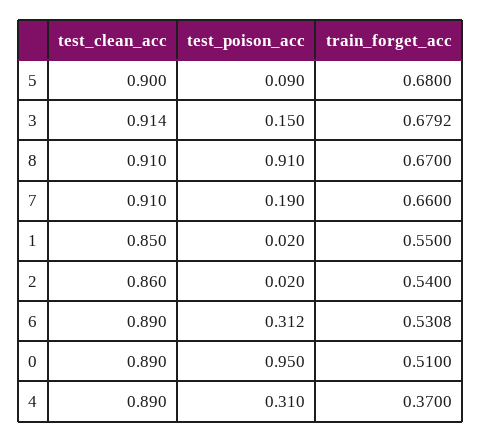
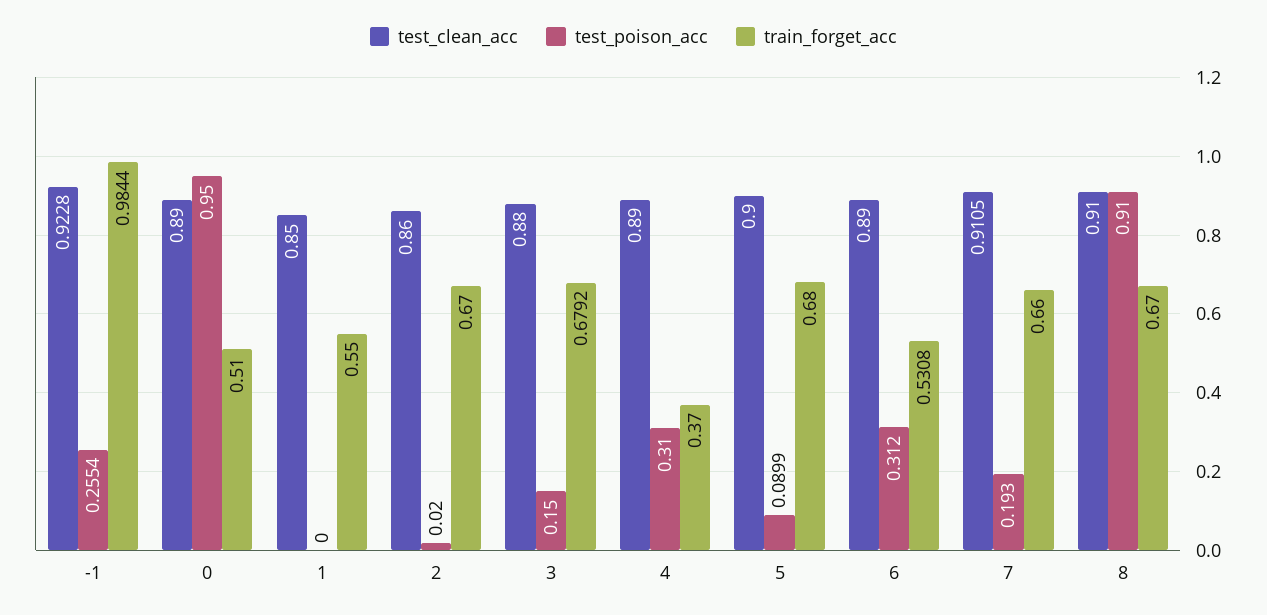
test_poison_acc, 5: 0.09 -> 0.0899
test_clean_acc, 3: 0.914 -> 0.88
test_clean_acc, 7: 0.91 -> 0.9105
test_poison_acc, 7: 0.19 -> 0.193
test_poison_acc, 1: 0.02 -> 0
train_forget_acc, 2: 0.54 -> 0.67
test_clean_acc, -1: none -> 0.9228
test_poison_acc, -1: none -> 0.2554
train_forget_acc, -1: none -> 0.9844

